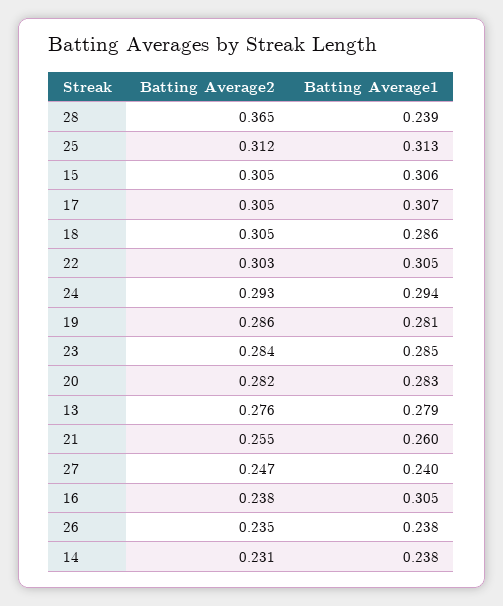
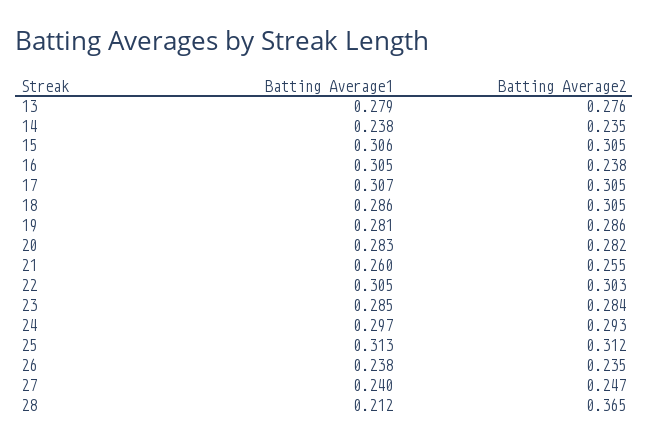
Batting Average1, 28: 0.239 -> 0.212
Batting Average1, 24: 0.294 -> 0.297
Batting Average2, 14: 0.231 -> 0.235

